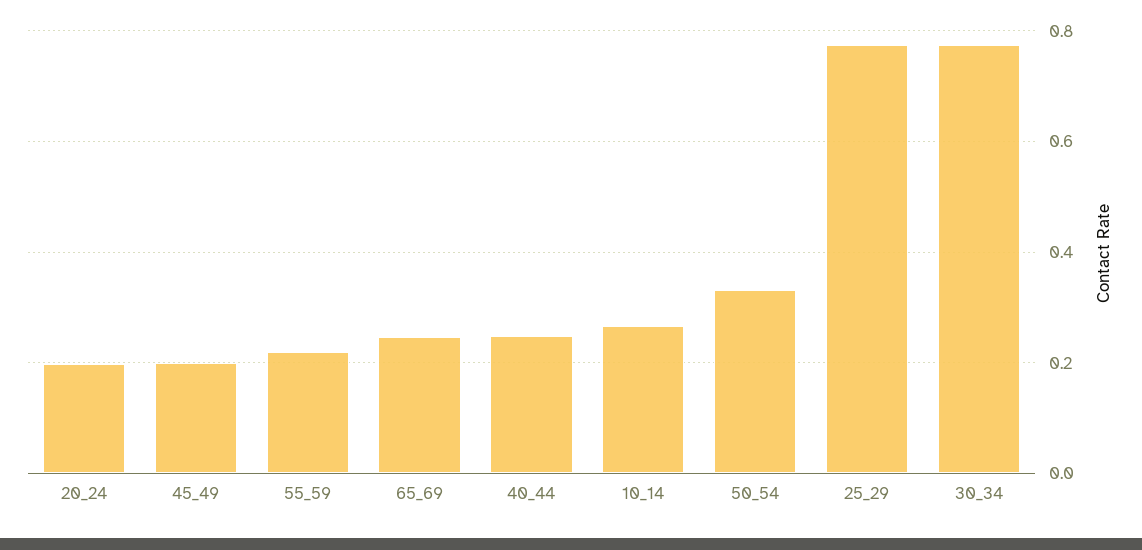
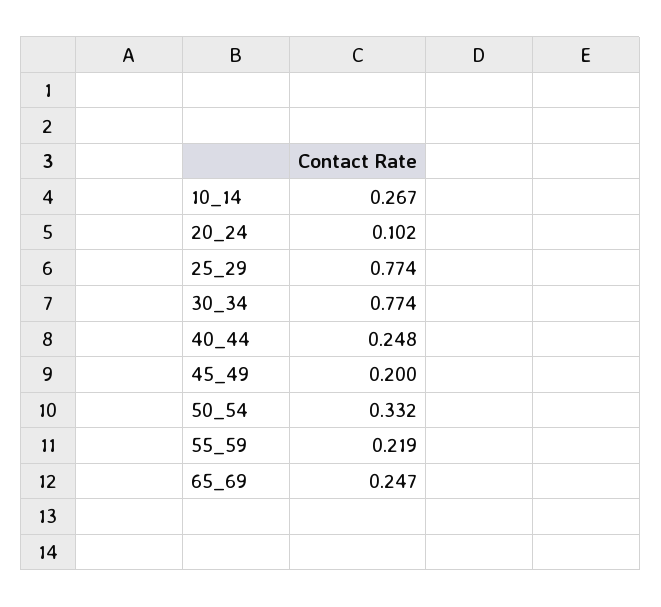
20_24: 0.2 -> 0.102

